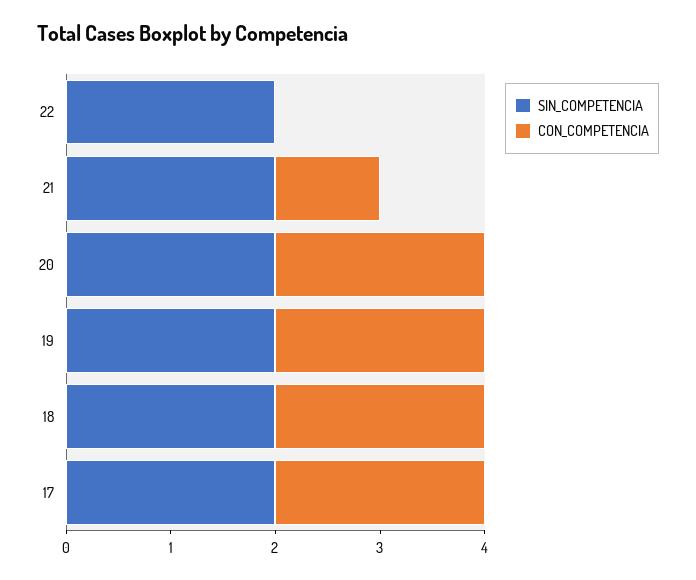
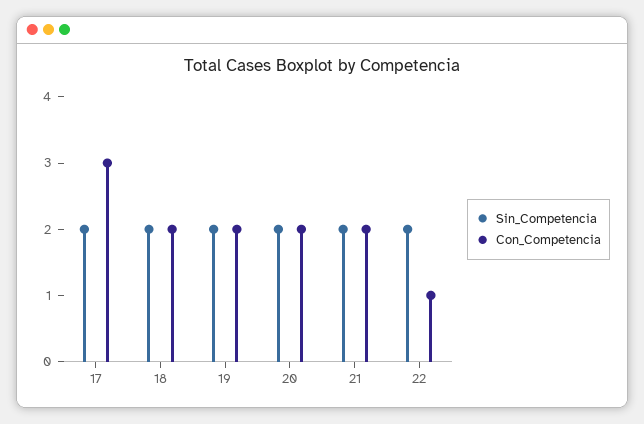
CON_COMPETENCIA, 22: 0 -> 1
CON_COMPETENCIA, 21: 1 -> 2
CON_COMPETENCIA, 17: 2 -> 3

